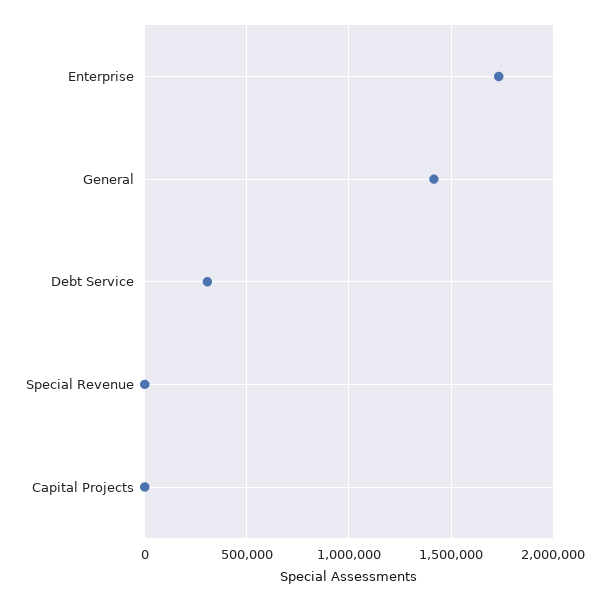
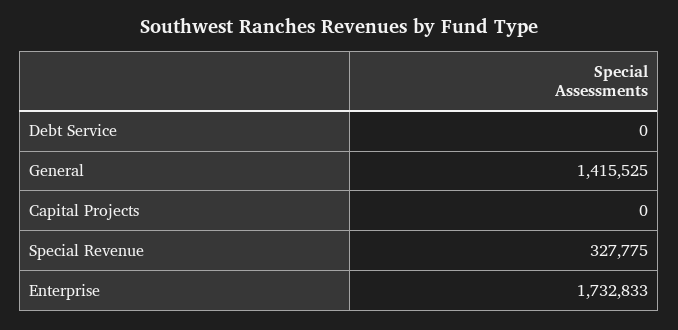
Debt Service: 300000 -> 0
Special Revenue: 0 -> 327775

